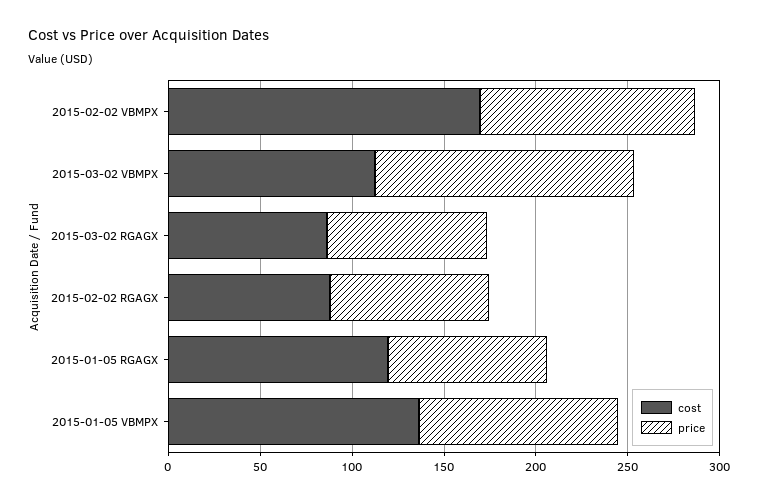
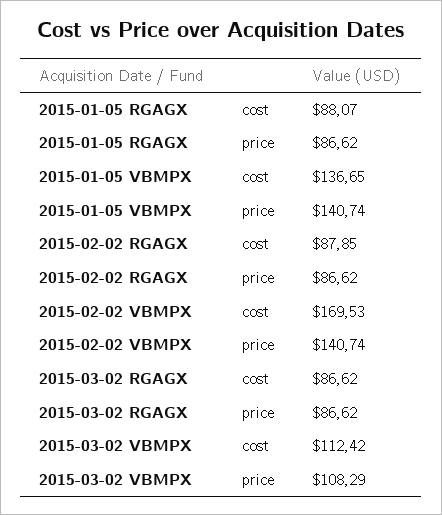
price, 2015-02-02 VBMPX: 120 -> 140.74
price, 2015-03-02 VBMPX: 140 -> 108.29
cost, 2015-01-05 RGAGX: 120 -> 88.07
price, 2015-01-05 VBMPX: 110 -> 140.74

